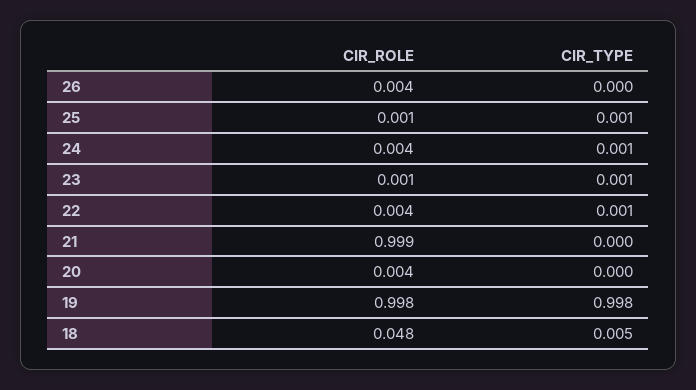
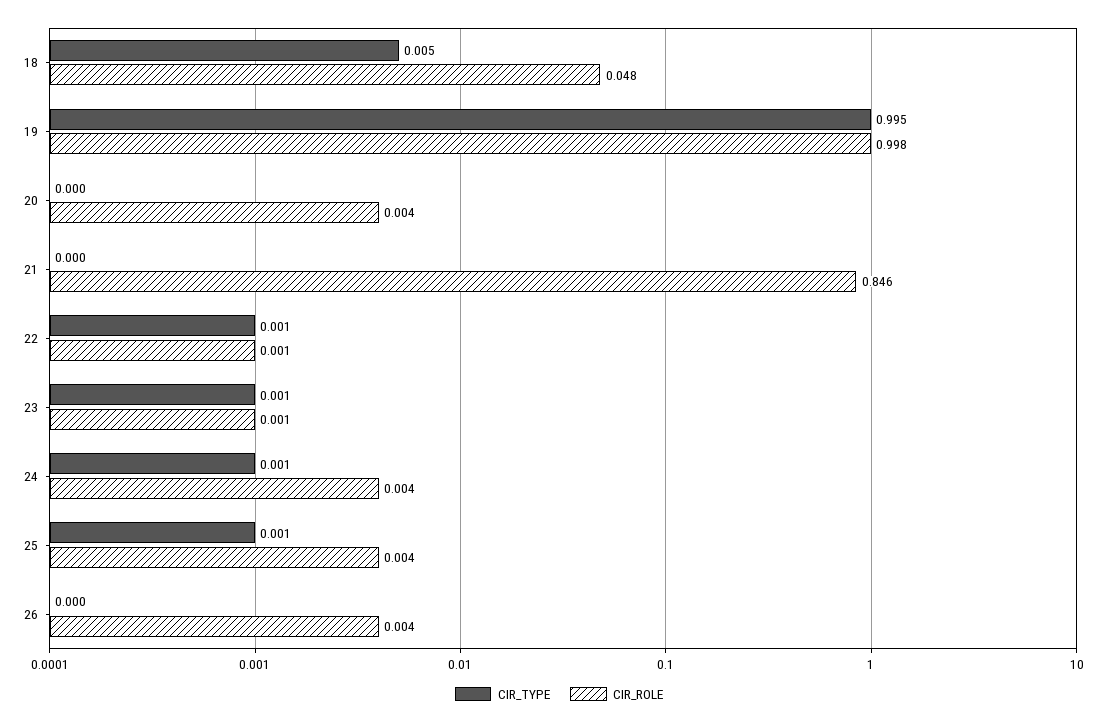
CIR_ROLE, 25: 0.001 -> 0.004
CIR_ROLE, 22: 0.004 -> 0.001
CIR_ROLE, 21: 0.999 -> 0.846
CIR_TYPE, 19: 0.998 -> 0.995

